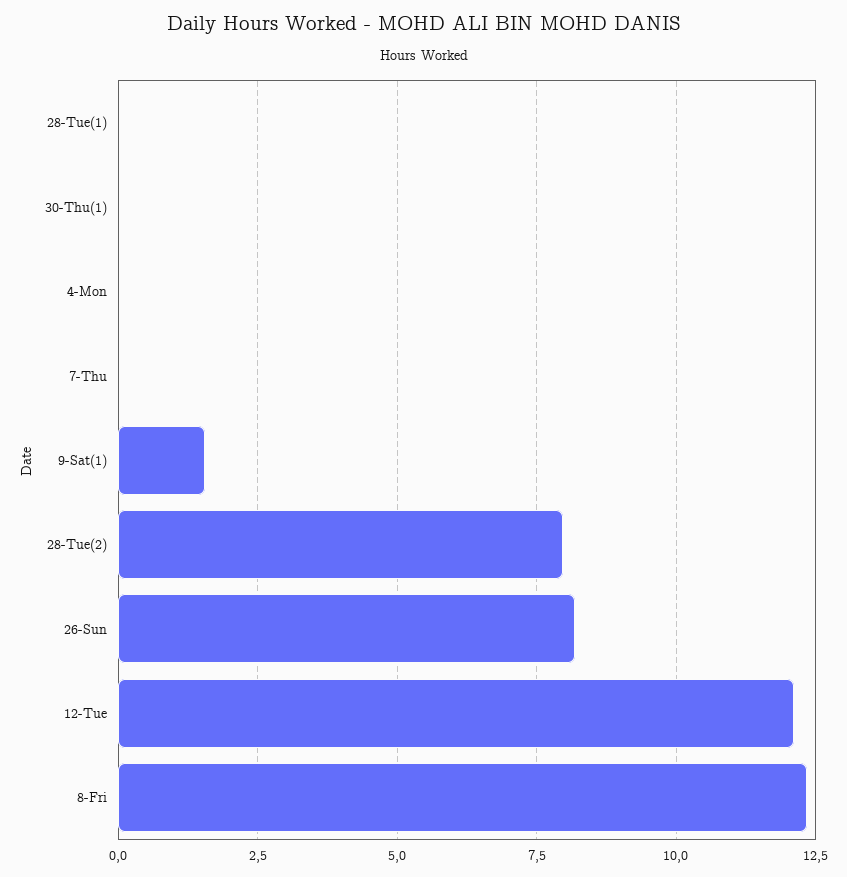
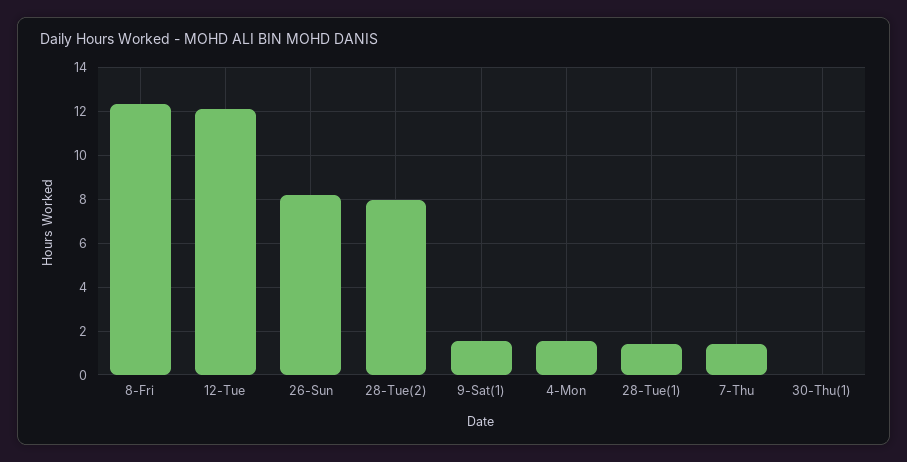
28-Tue(1): 0 -> 1.5
4-Mon: 0 -> 1.5
7-Thu: 0 -> 1.5

